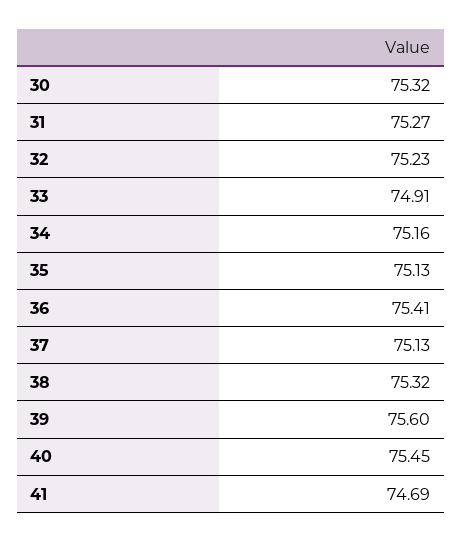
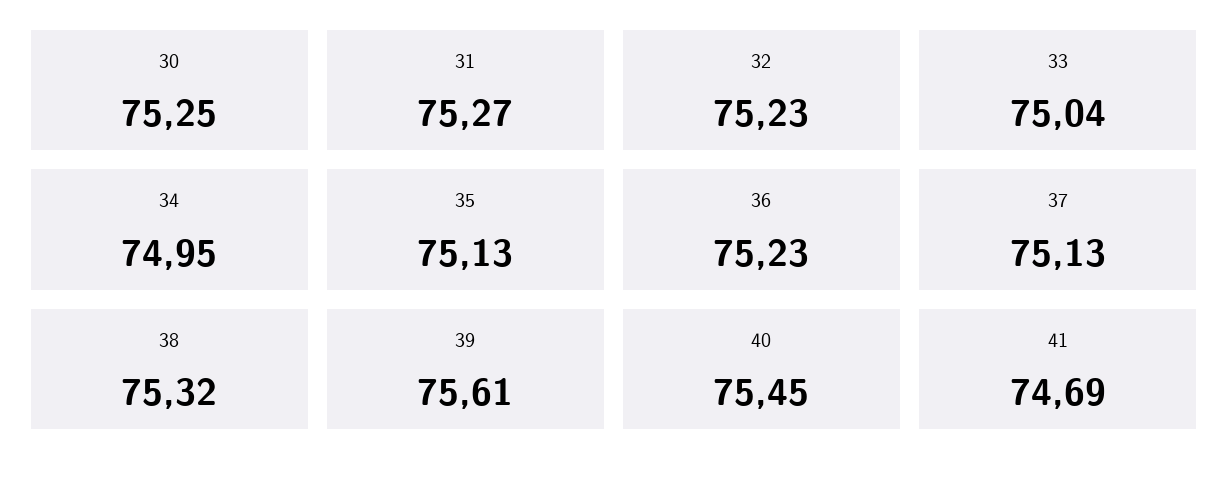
30: 75.32 -> 75.25
33: 74.91 -> 75.04
34: 75.16 -> 74.95
36: 75.41 -> 75.23
39: 75.6 -> 75.61

